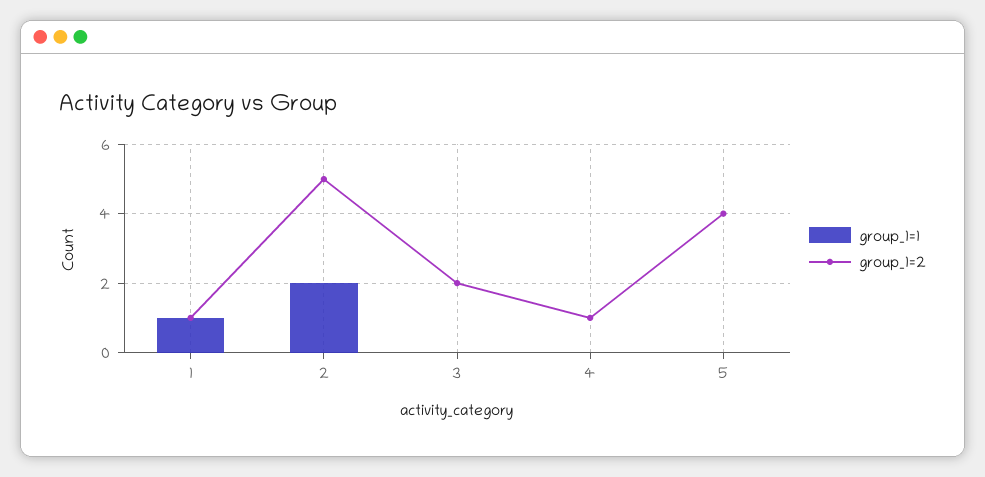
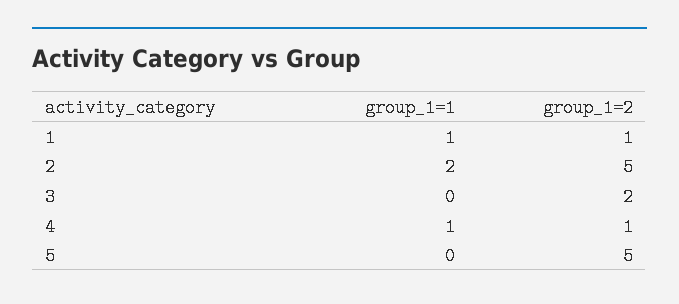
group_1=1, 4: 0 -> 1
group_1=2, 5: 4 -> 5

